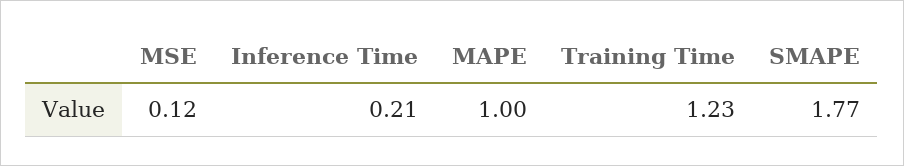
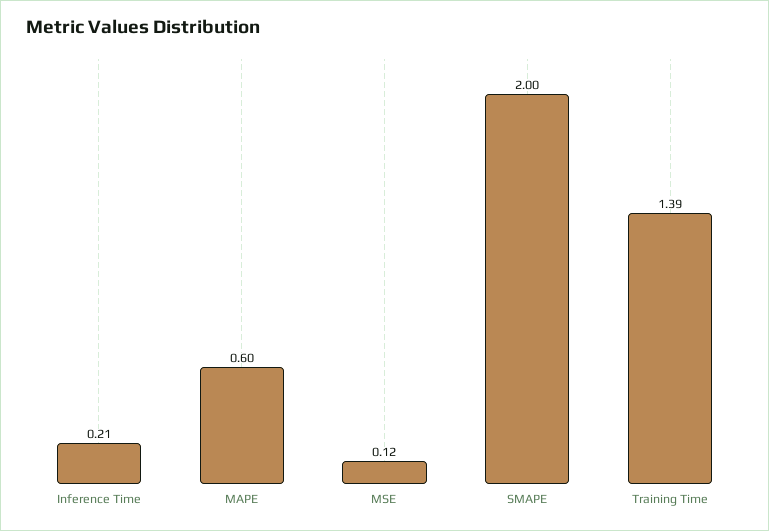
MAPE: 1 -> 0.6
Training Time: 1.23 -> 1.39
SMAPE: 1.77 -> 2

